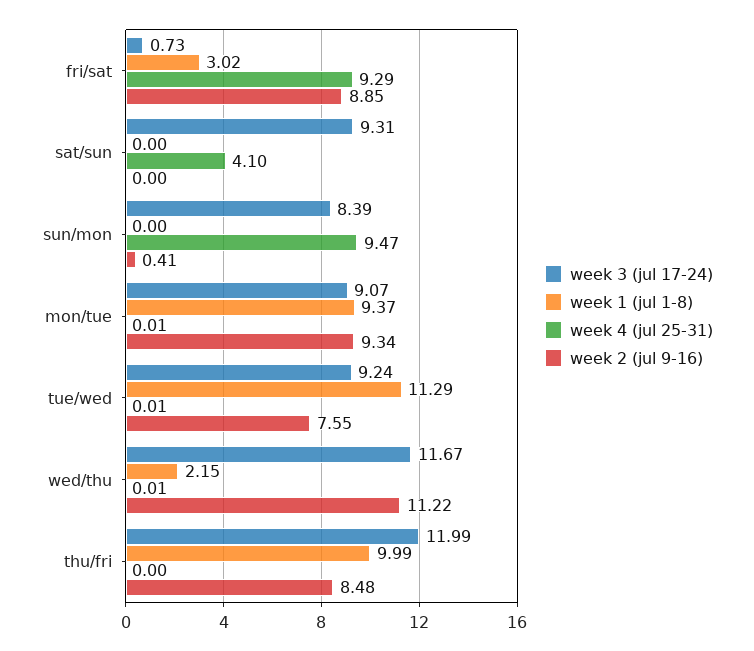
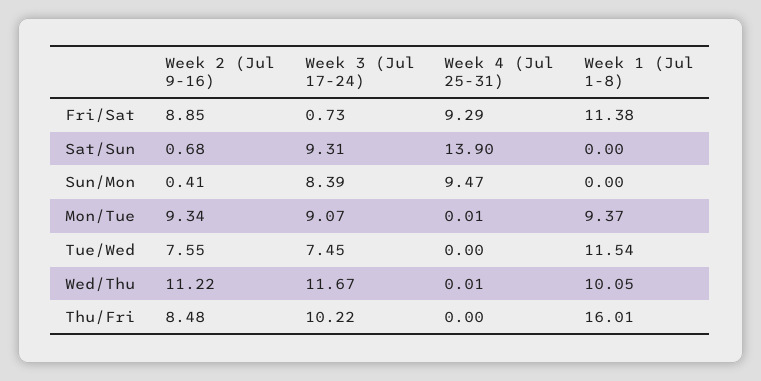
week 1 (jul 1-8), fri/sat: 3.02 -> 11.38
week 4 (jul 25-31), sat/sun: 4.1 -> 13.9
week 2 (jul 9-16), sat/sun: 0 -> 0.68
week 3 (jul 17-24), tue/wed: 9.24 -> 7.45
week 1 (jul 1-8), tue/wed: 11.29 -> 11.54
week 4 (jul 25-31), tue/wed: 0.01 -> 0
week 1 (jul 1-8), wed/thu: 2.15 -> 10.05
week 3 (jul 17-24), thu/fri: 11.99 -> 10.22
week 1 (jul 1-8), thu/fri: 9.99 -> 16.01

